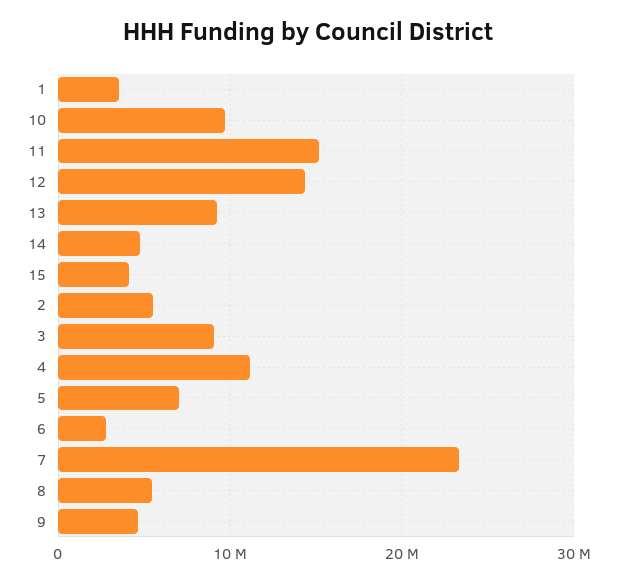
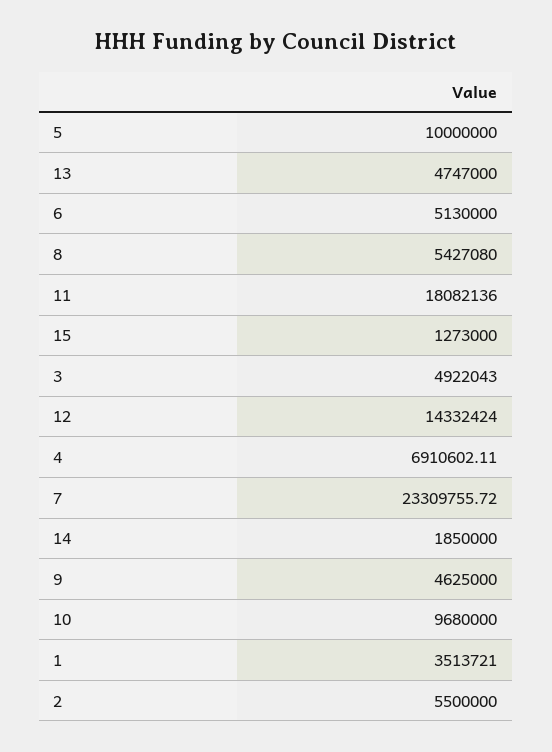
11: 15000000 -> 18082136
13: 9000000 -> 4747000
14: 5000000 -> 1850000
15: 4000000 -> 1273000
3: 9000000 -> 4922043
4: 11000000 -> 6910602.11
5: 7000000 -> 10000000
6: 3000000 -> 5130000

